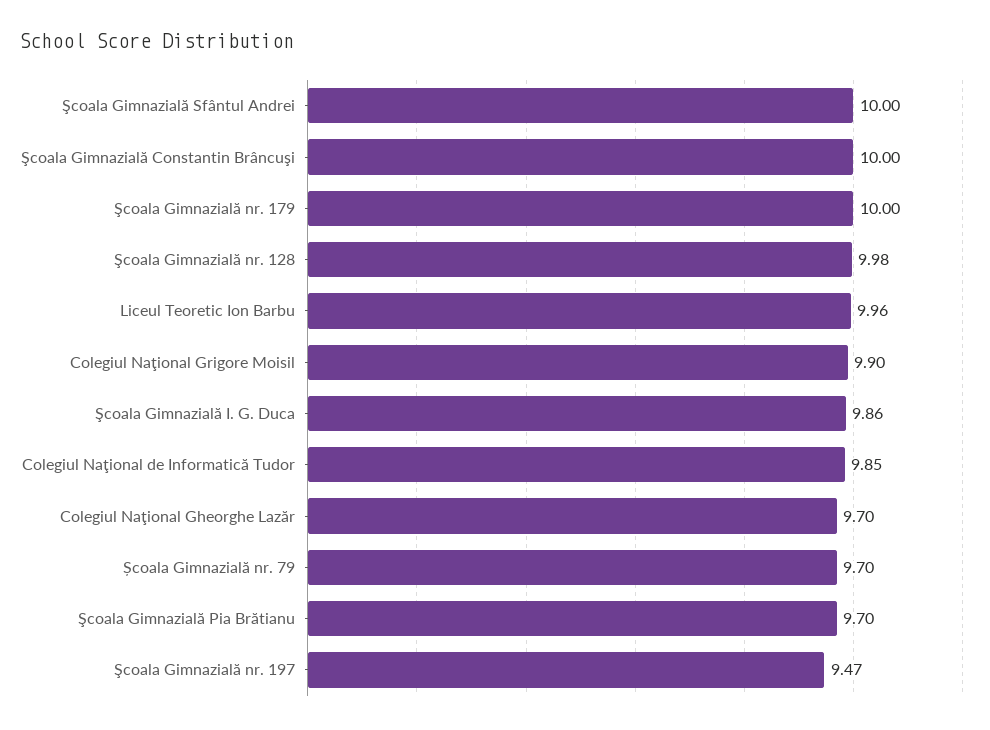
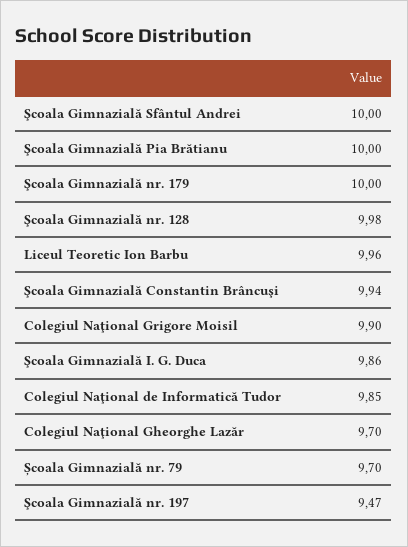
Şcoala Gimnazială Constantin Brâncuşi: 10 -> 9.94
Şcoala Gimnazială Pia Brătianu: 9.7 -> 10

